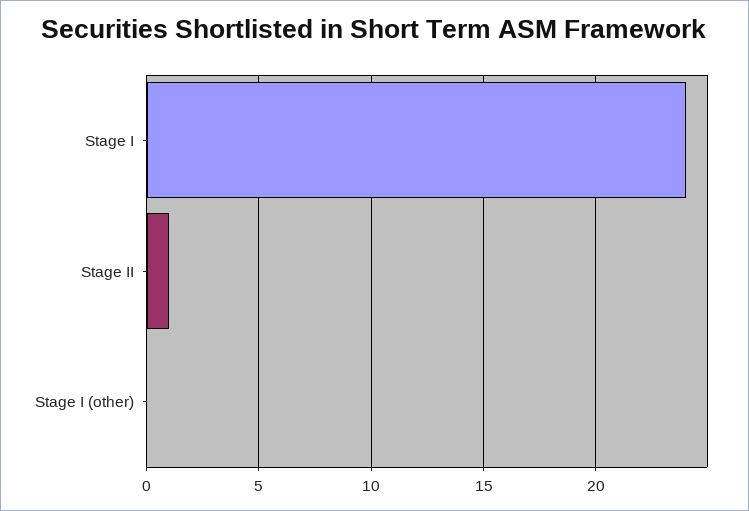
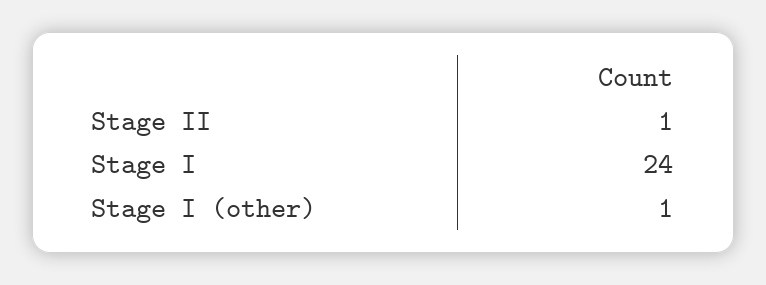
Stage I (other): 0 -> 1

